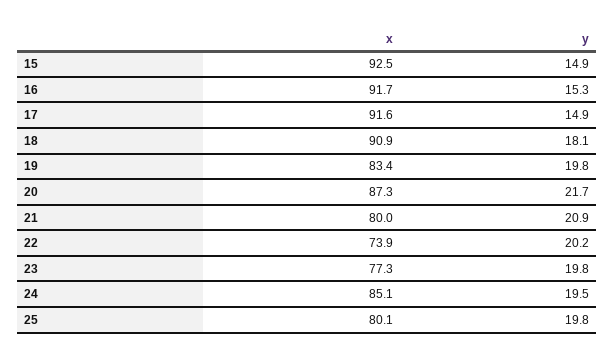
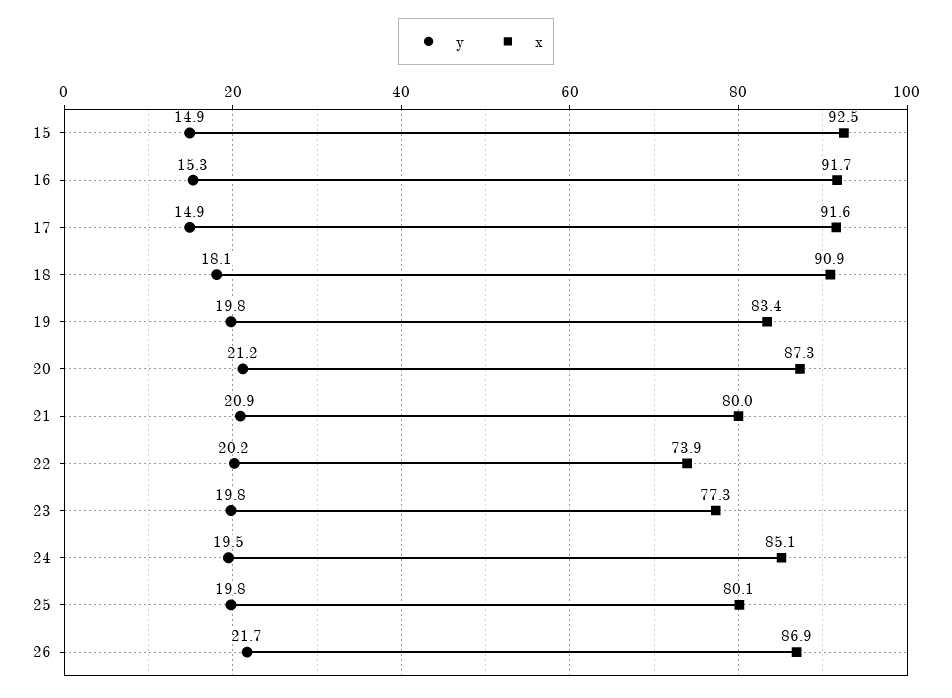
y, 20: 21.7 -> 21.2
y, 26: none -> 21.7
x, 26: none -> 86.9

